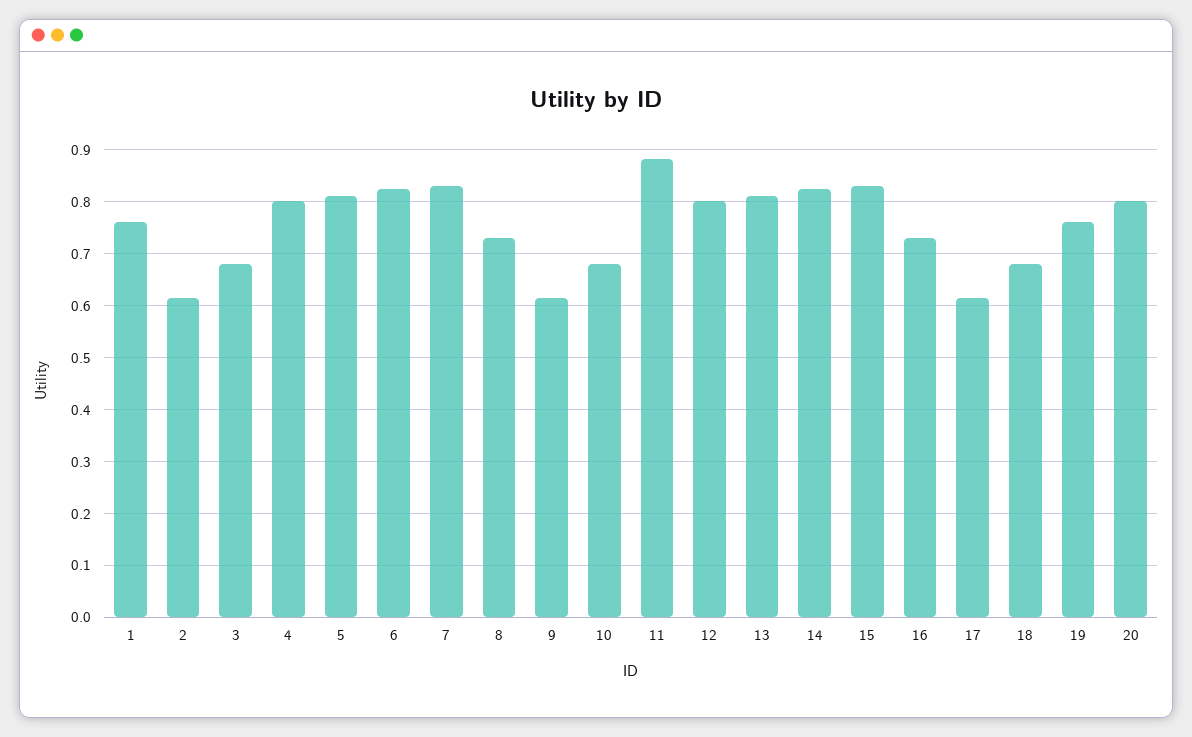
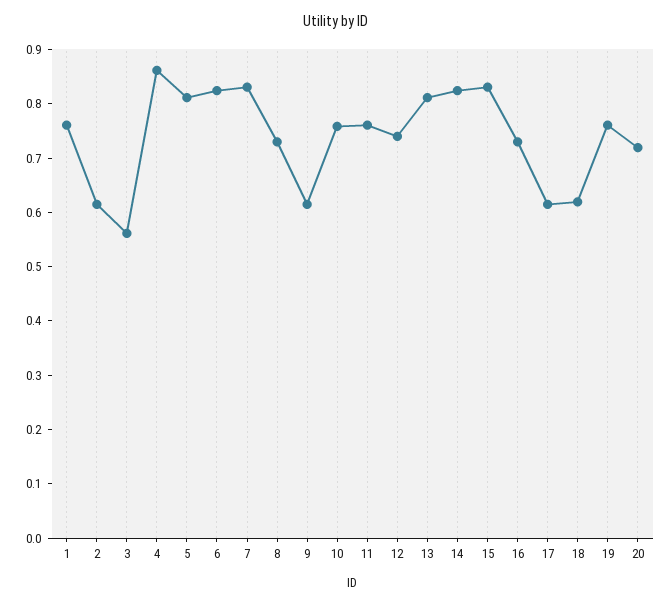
3: 0.68 -> 0.56
4: 0.8 -> 0.86
10: 0.68 -> 0.76
11: 0.88 -> 0.76
12: 0.8 -> 0.74
18: 0.68 -> 0.62
20: 0.8 -> 0.72

